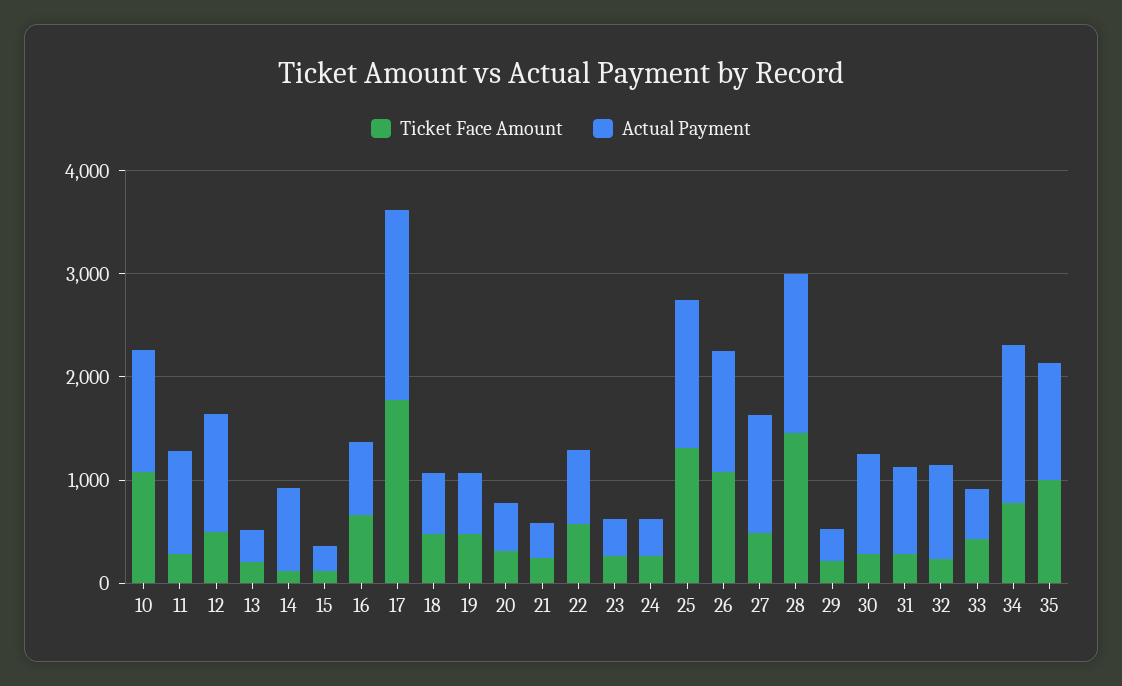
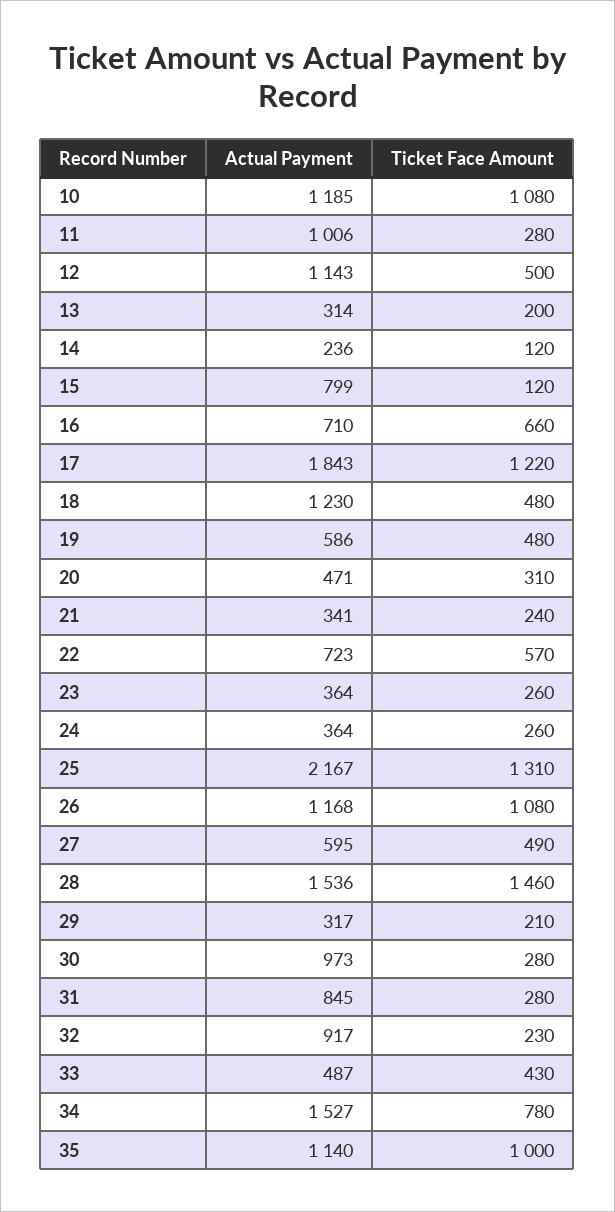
Actual Payment, 14: 800 -> 236
Actual Payment, 15: 200 -> 799
Ticket Face Amount, 17: 1800 -> 1220
Actual Payment, 18: 600 -> 1230
Actual Payment, 25: 1400 -> 2167
Actual Payment, 27: 1200 -> 595

